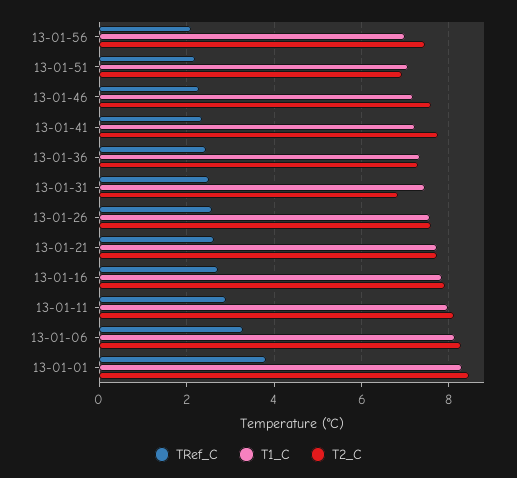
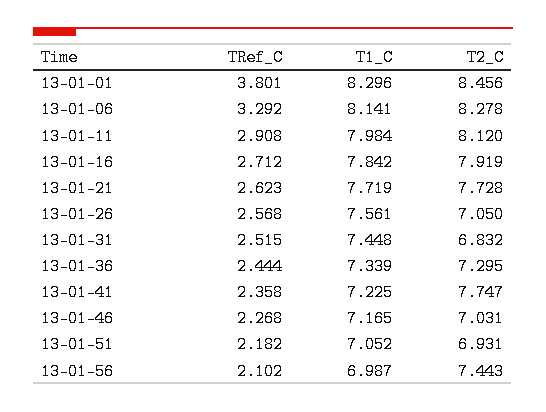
T2_C, 13-01-46: 7.6 -> 7.031
T2_C, 13-01-26: 7.6 -> 7.05

